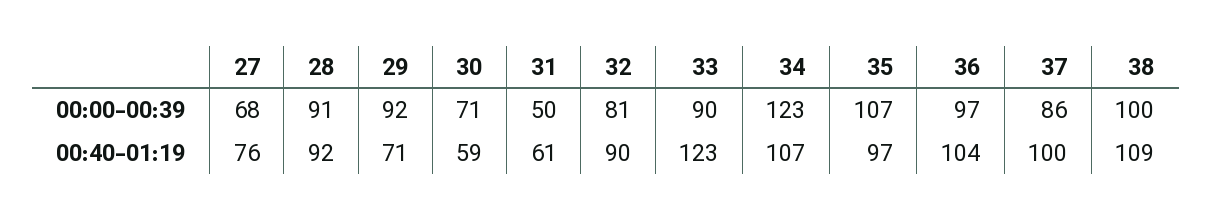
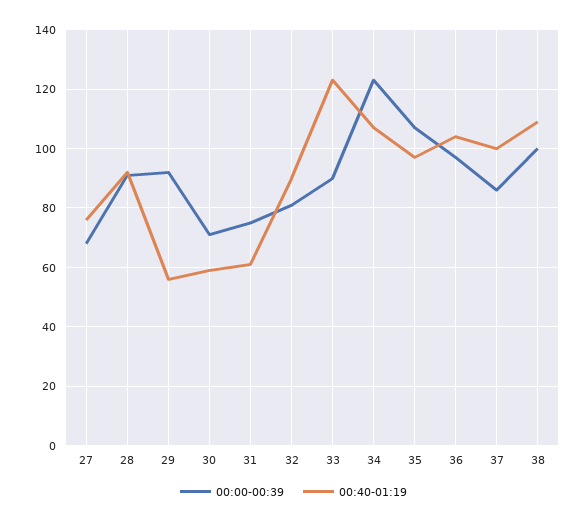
00:00-00:39, 31: 50 -> 75
00:40-01:19, 29: 71 -> 55

